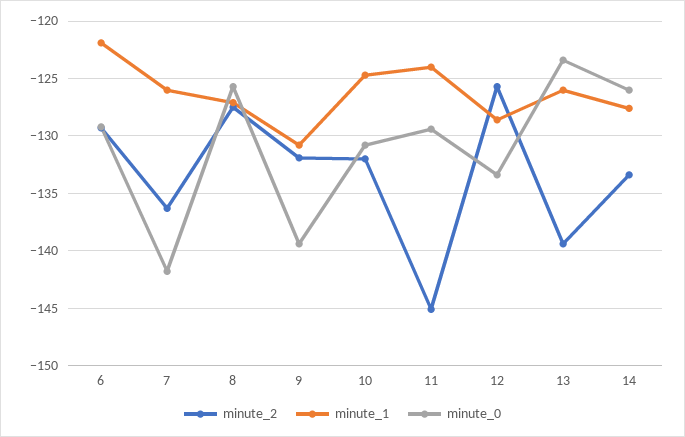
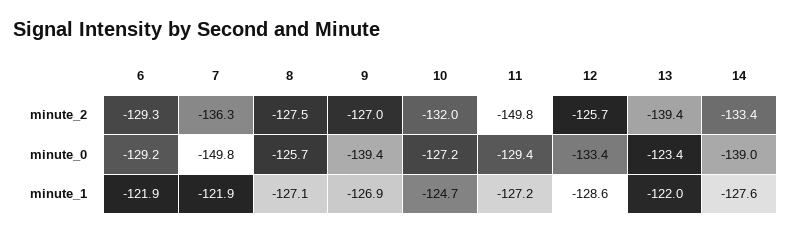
minute_1, 7: -126 -> -121.9
minute_0, 7: -142 -> -149.8
minute_2, 9: -132 -> -127
minute_1, 9: -131 -> -126.9
minute_0, 10: -131 -> -127.2
minute_2, 11: -145 -> -149.8
minute_1, 11: -124 -> -127.2
minute_1, 13: -126 -> -122
minute_0, 14: -126 -> -139

